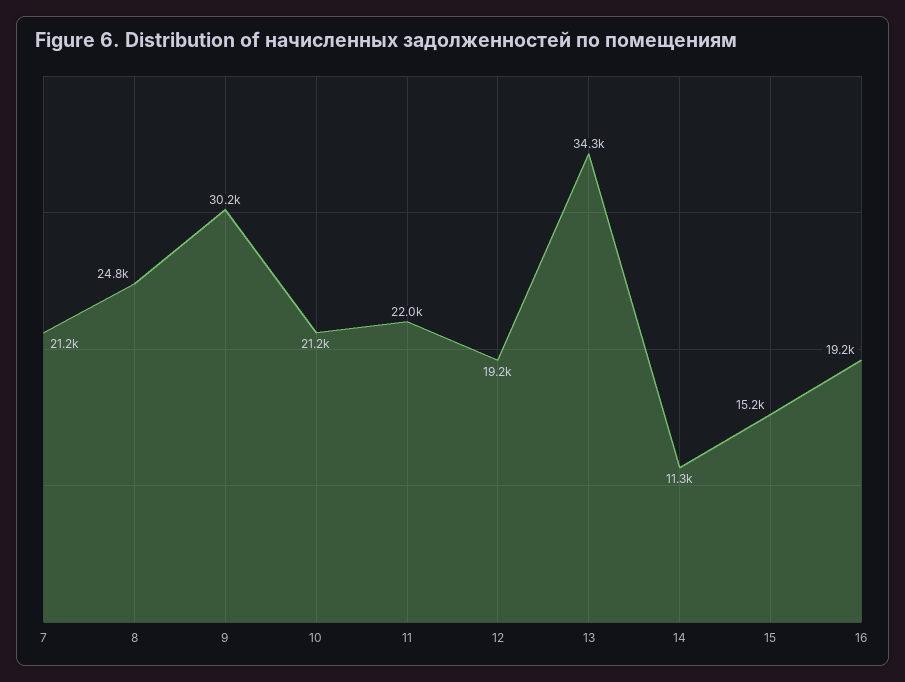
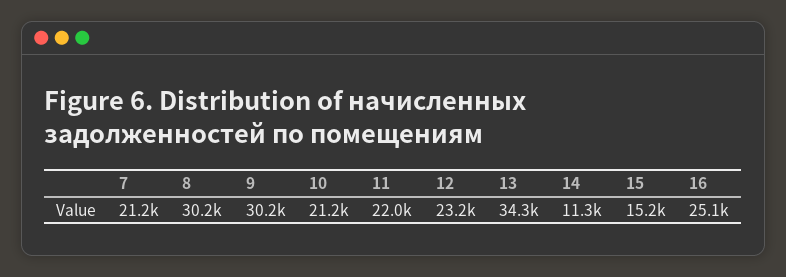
8: 24800 -> 30200
12: 19200 -> 23200
16: 19200 -> 25100

